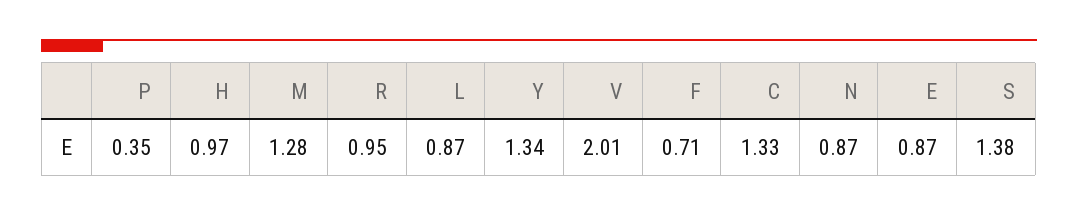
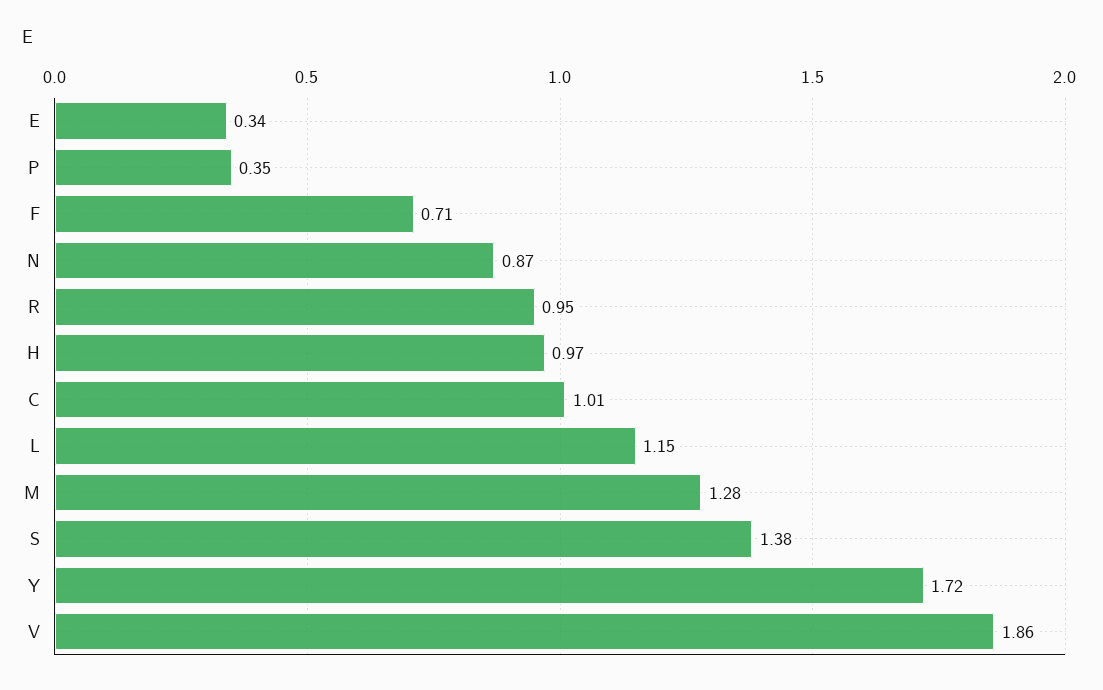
L: 0.87 -> 1.15
Y: 1.34 -> 1.72
V: 2.01 -> 1.86
C: 1.33 -> 1.01
E: 0.87 -> 0.34

